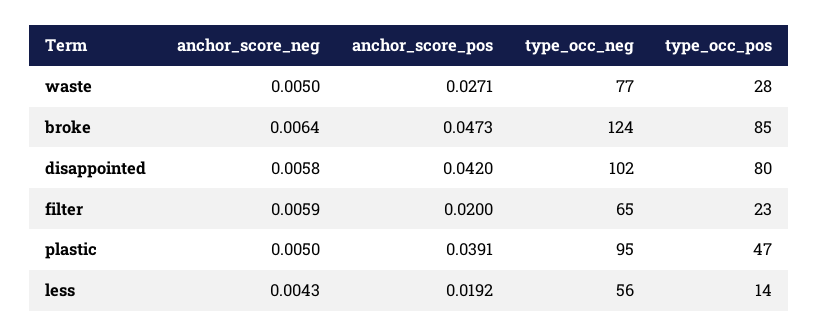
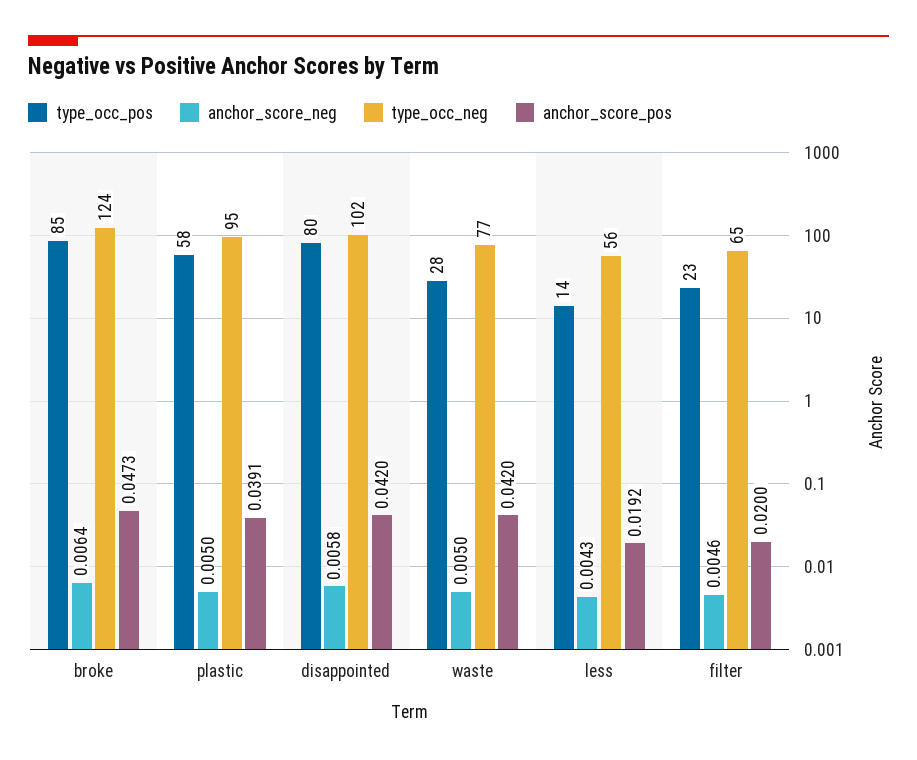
anchor_score_pos, waste: 0.0271 -> 0.042
anchor_score_neg, filter: 0.0059 -> 0.0046
type_occ_pos, plastic: 47 -> 58

